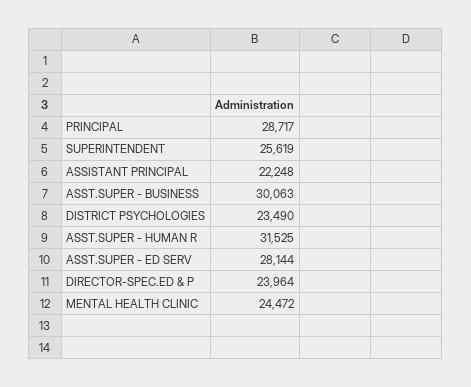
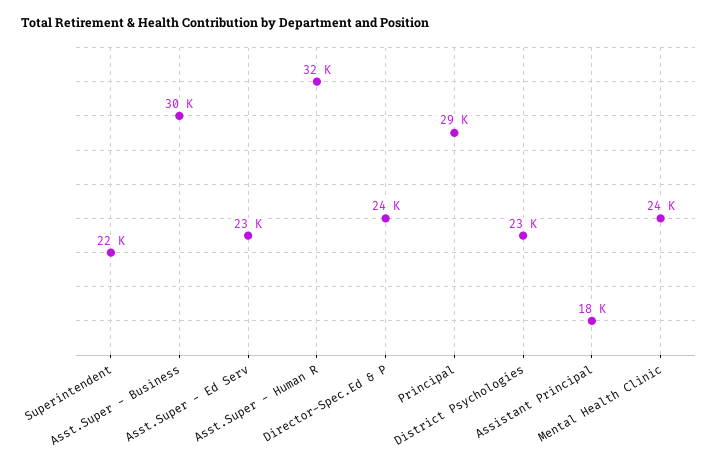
SUPERINTENDENT: 25619 -> 22000
ASSISTANT PRINCIPAL: 22248 -> 18000
ASST.SUPER - ED SERV: 28144 -> 23000

